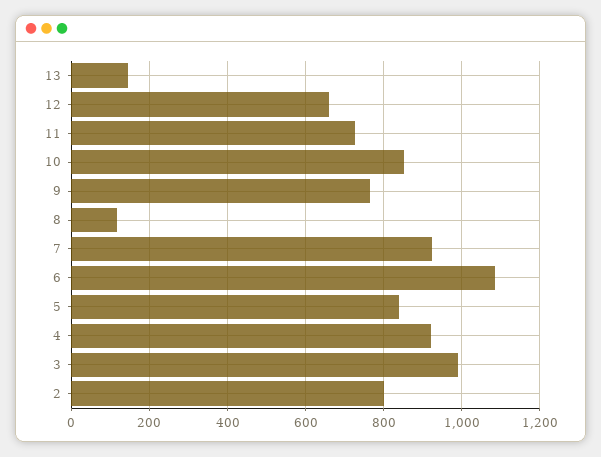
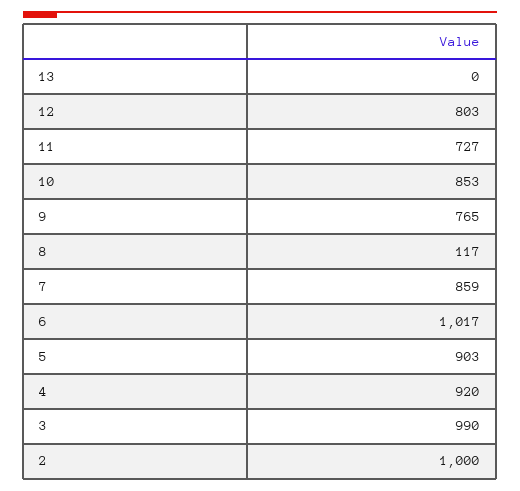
13: 140 -> 0
12: 660 -> 803
7: 920 -> 859
6: 1080 -> 1017
5: 840 -> 903
2: 800 -> 1000

